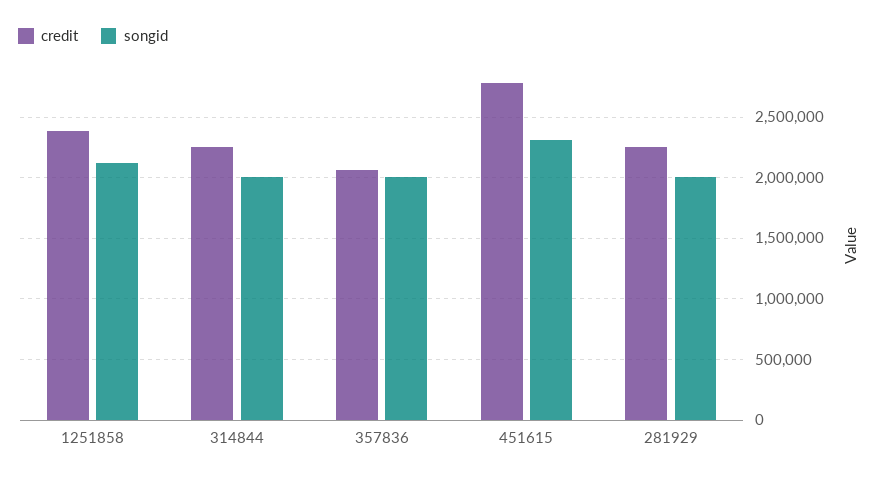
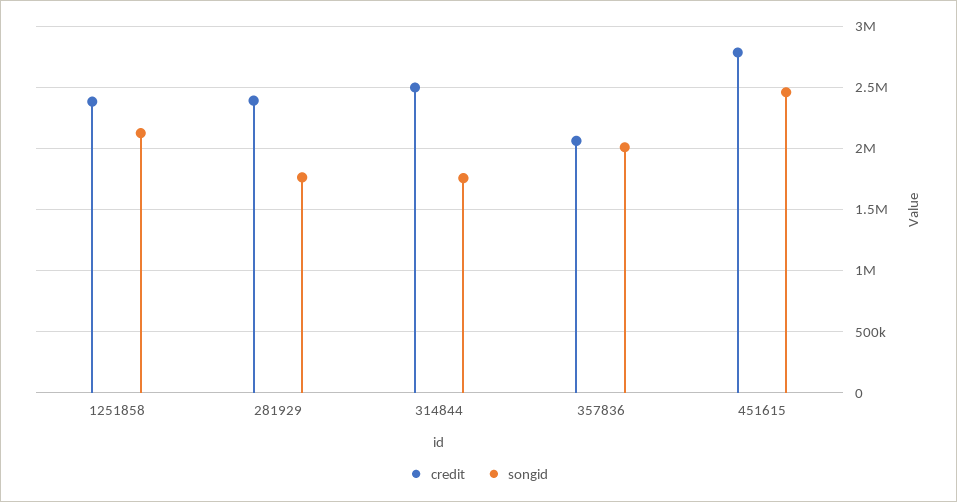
credit, 314844: 2250000 -> 2500000
songid, 314844: 2000000 -> 1750000
songid, 451615: 2300000 -> 2450000
credit, 281929: 2250000 -> 2400000
songid, 281929: 2000000 -> 1750000

